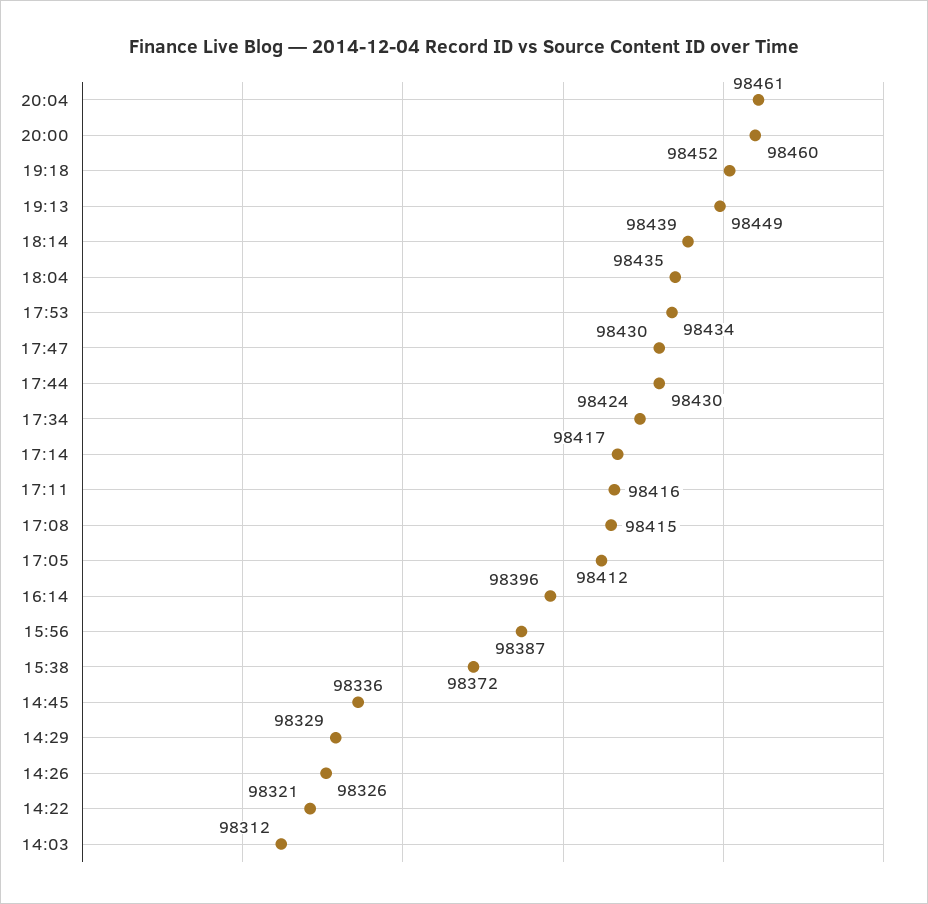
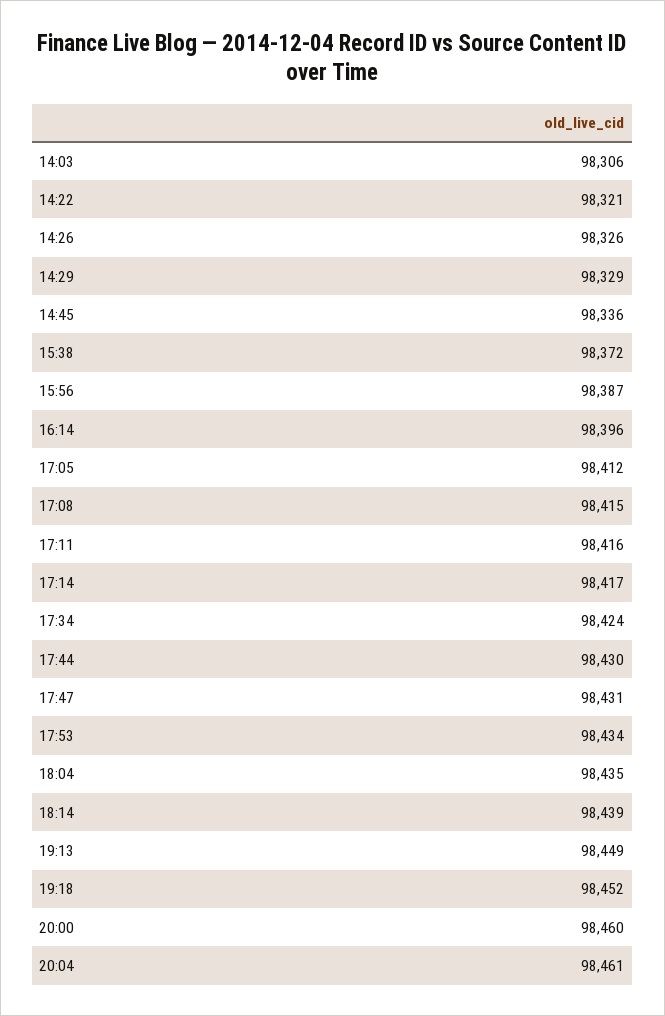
17:47: 98430 -> 98431
14:03: 98312 -> 98306

